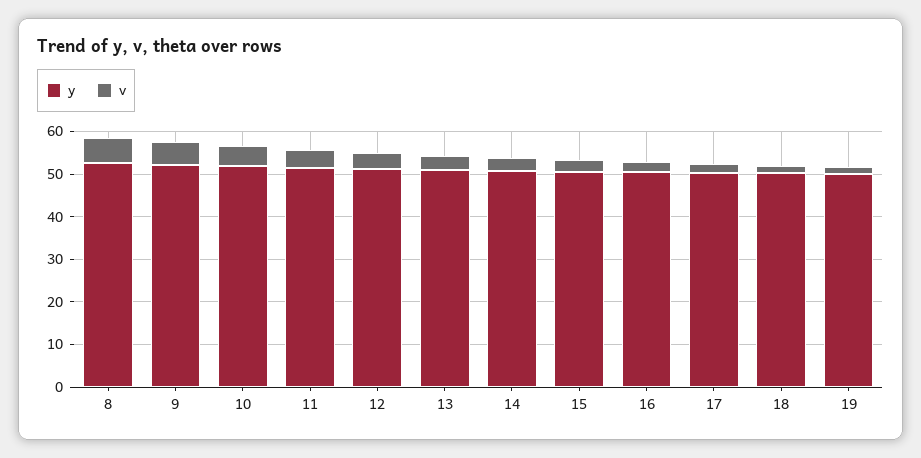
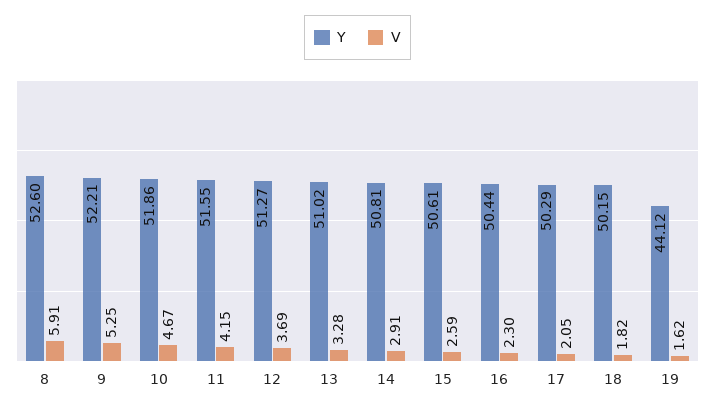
y, 19: 50 -> 44.12

